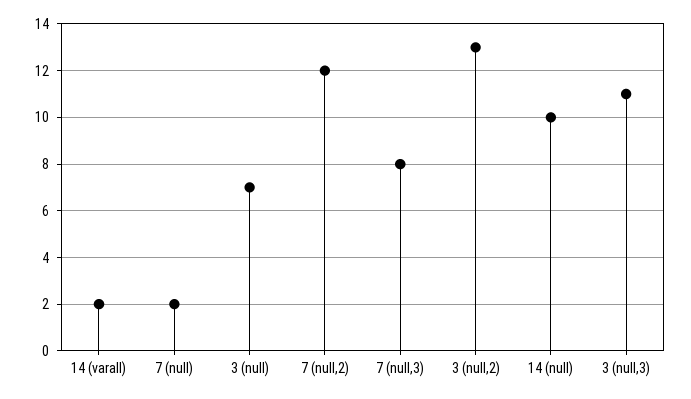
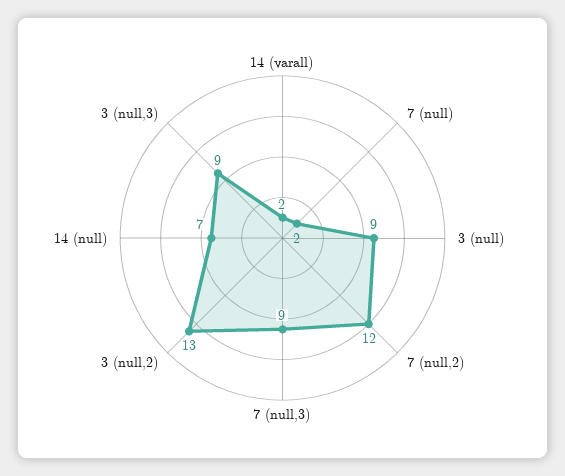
3 (null): 7 -> 9
7 (null,3): 8 -> 9
14 (null): 10 -> 7
3 (null,3): 11 -> 9

